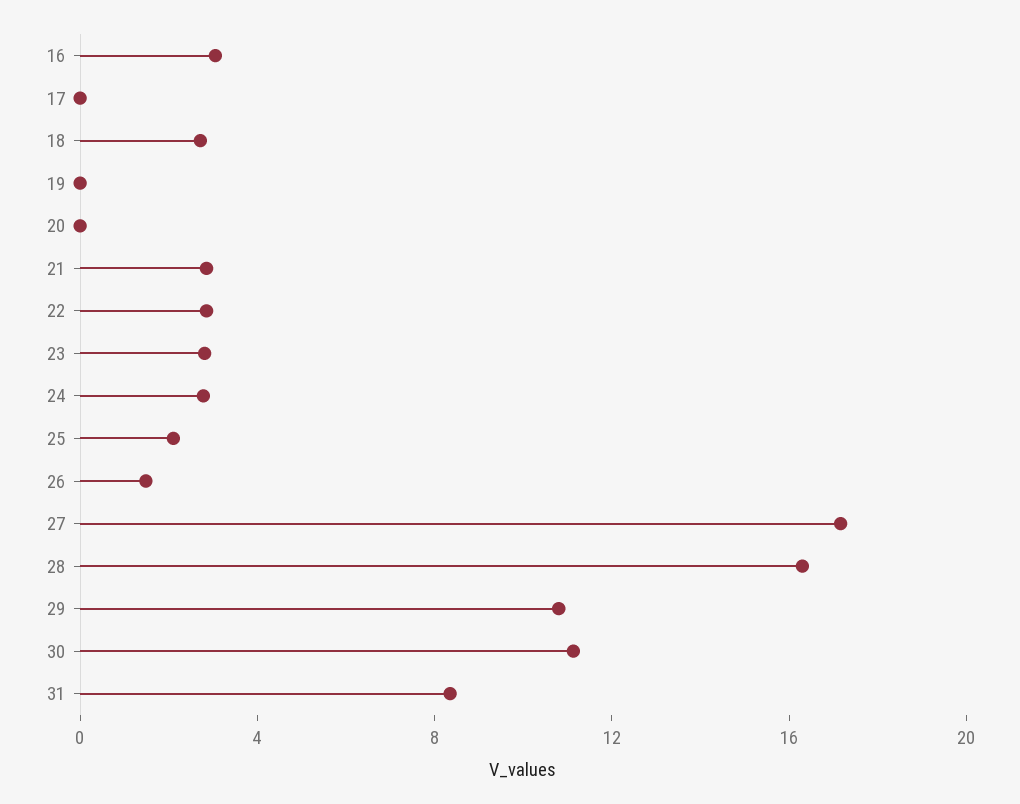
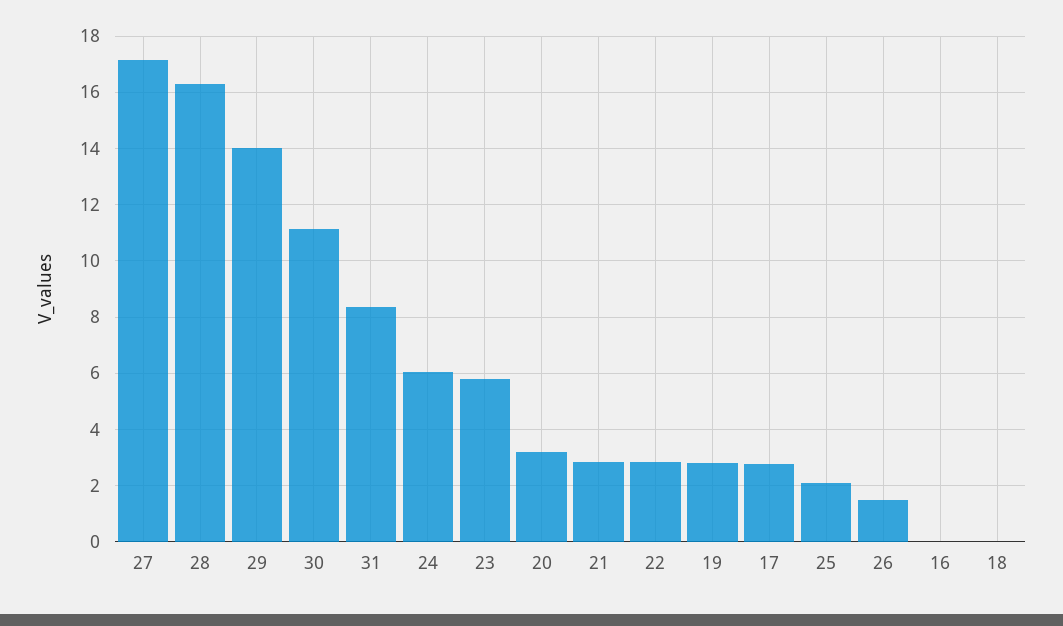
16: 3 -> 0
17: 0 -> 2.75
18: 3 -> 0
19: 0 -> 2.75
20: 0 -> 3.25
23: 3 -> 5.75
24: 3 -> 6
29: 11 -> 14

